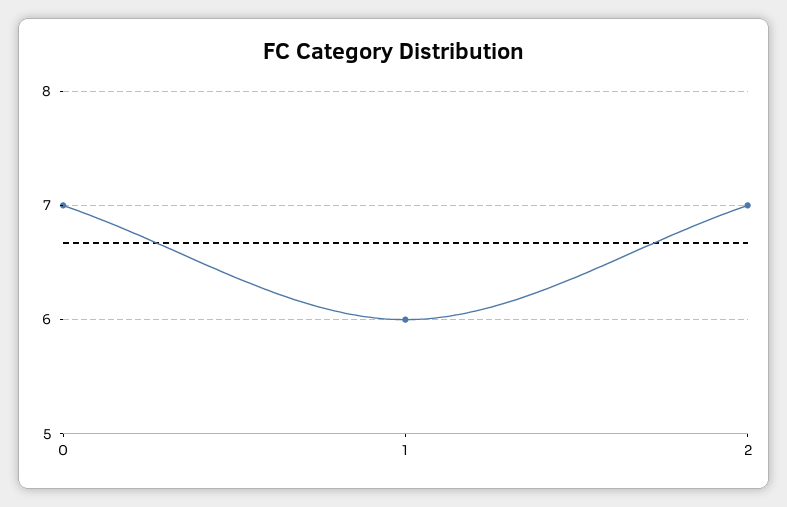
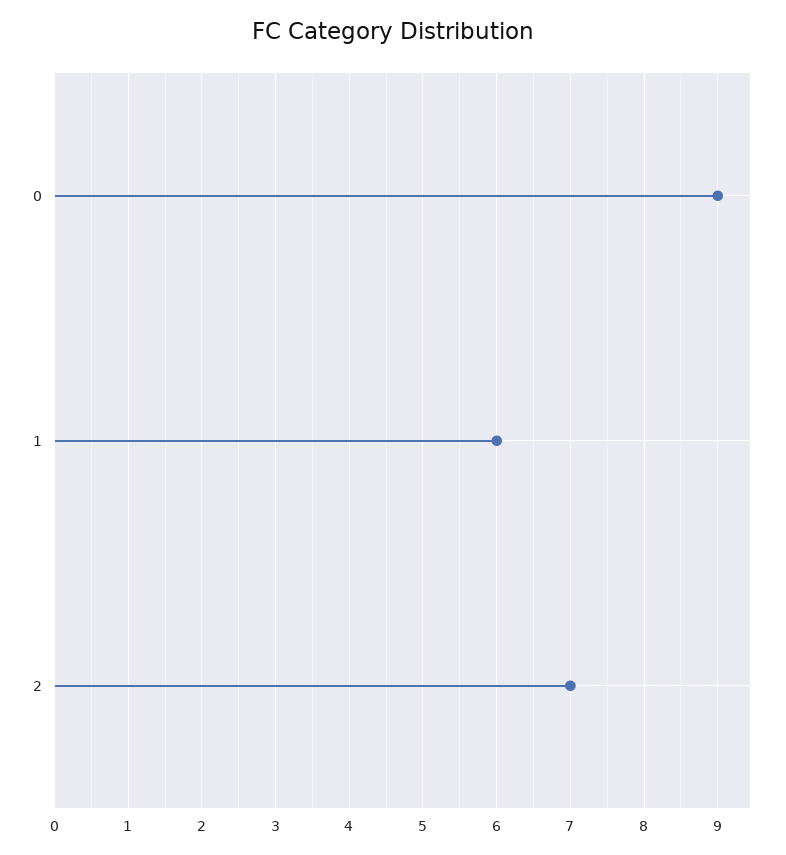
0: 7 -> 9

